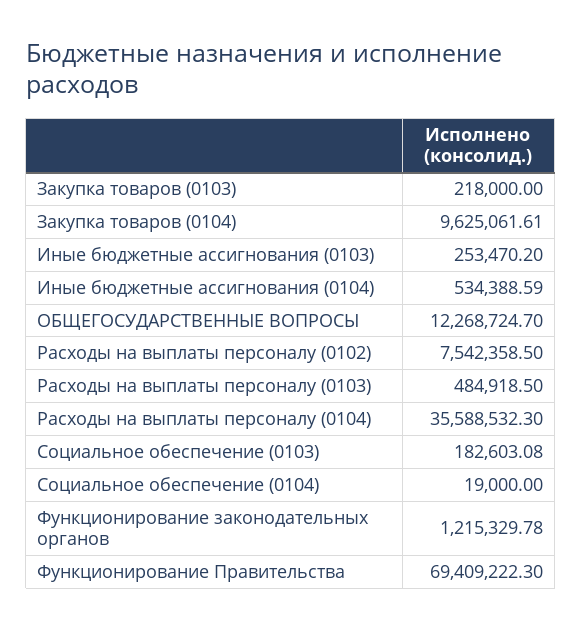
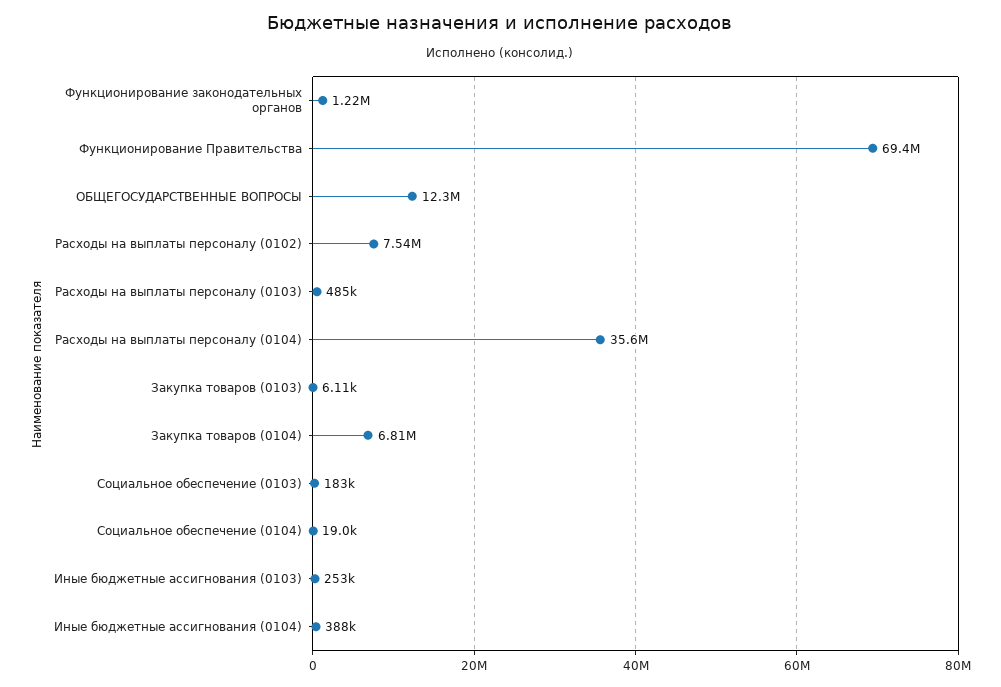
Закупка товаров (0103): 218000 -> 6110
Закупка товаров (0104): 9625061.61 -> 6810000
Иные бюджетные ассигнования (0104): 534388.59 -> 388000

